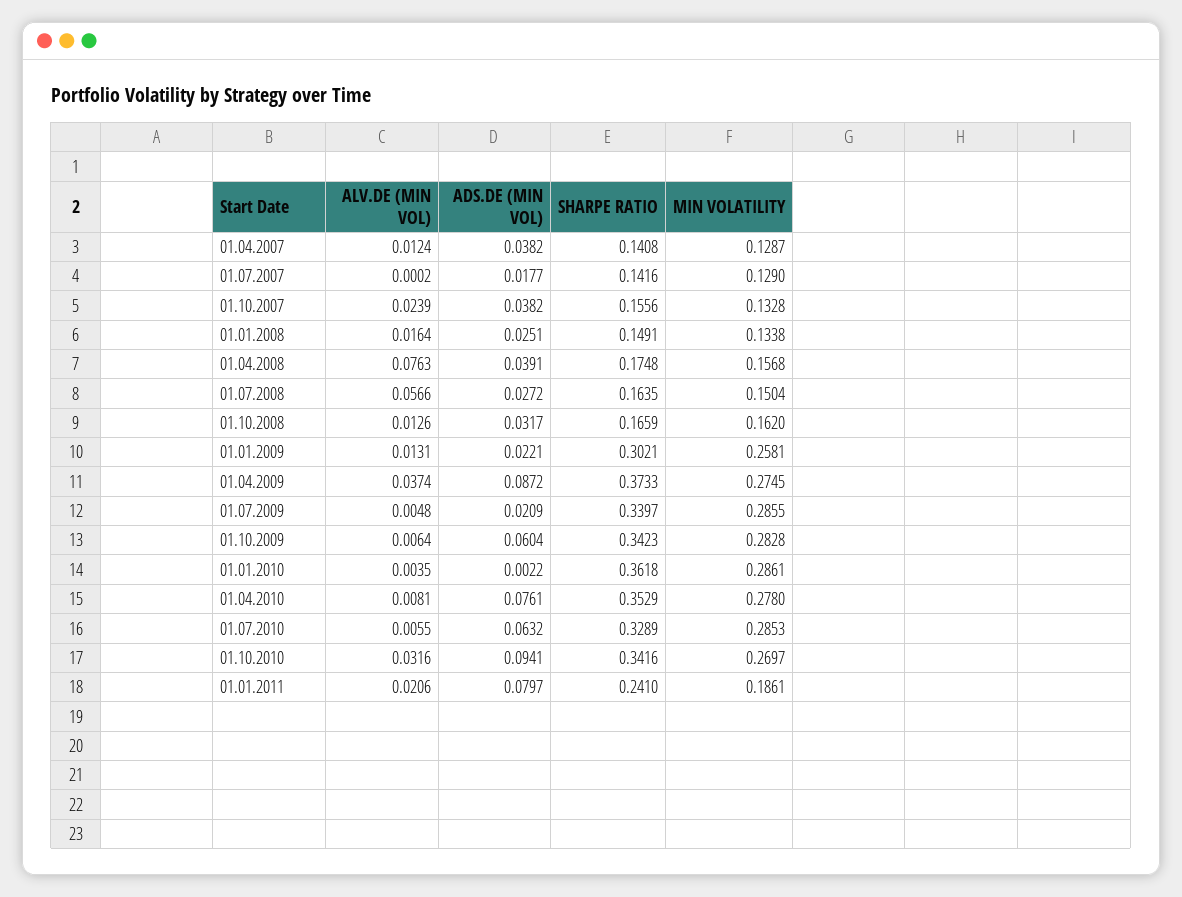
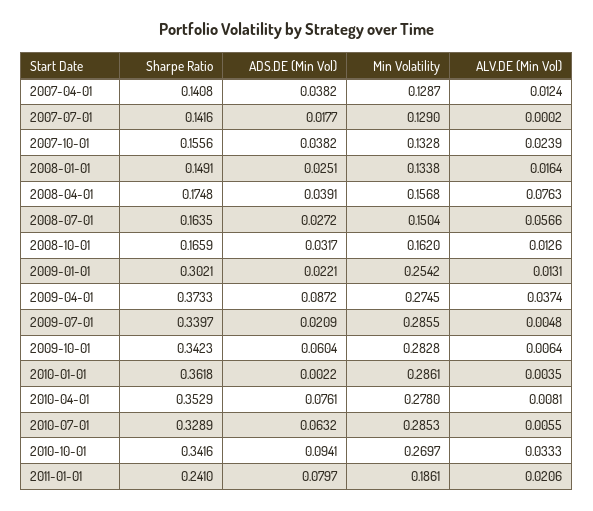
MIN VOLATILITY, 01.01.2009: 0.2581 -> 0.2542
ALV.DE (MIN VOL), 01.10.2010: 0.0316 -> 0.0333

